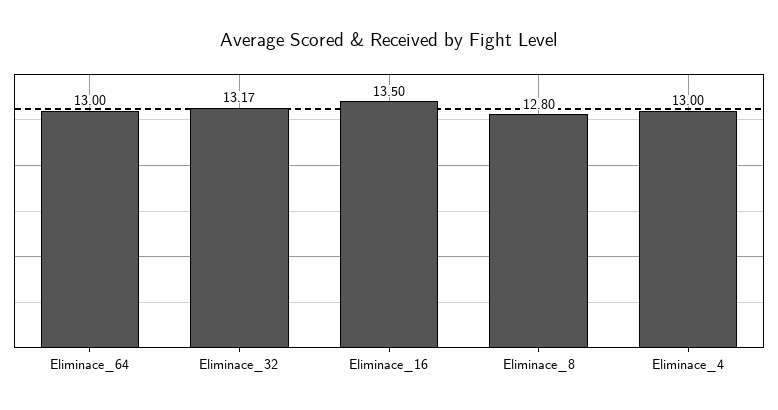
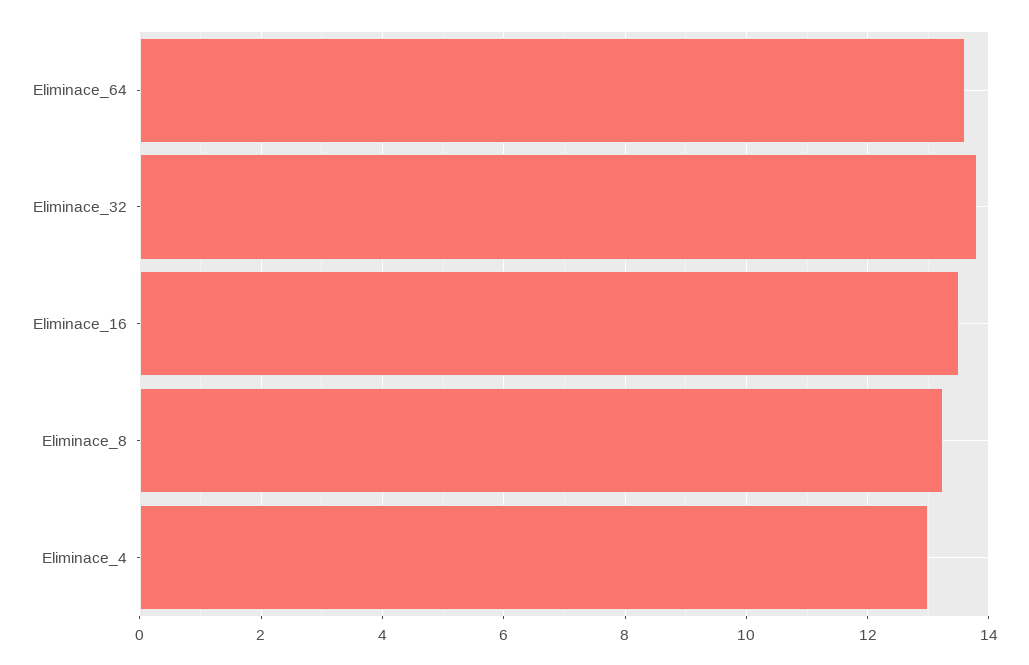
Eliminace_64: 13 -> 13.6
Eliminace_32: 13.17 -> 13.8
Eliminace_8: 12.8 -> 13.2

